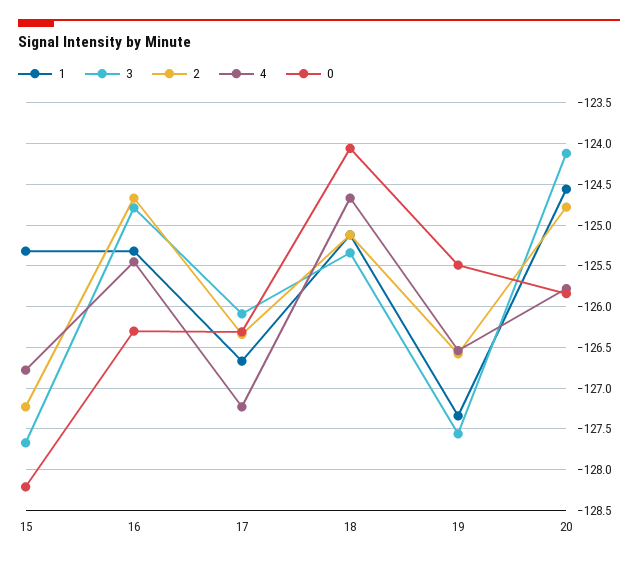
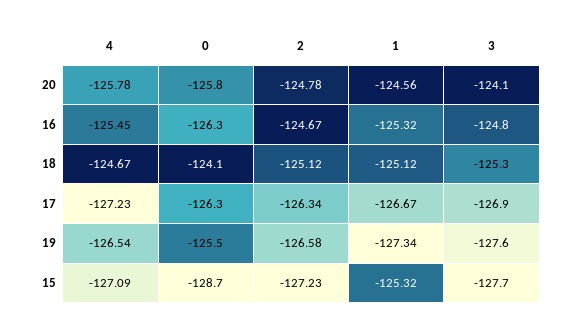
4, 15: -126.8 -> -127.09
0, 15: -128.2 -> -128.7
3, 17: -126.1 -> -126.9

